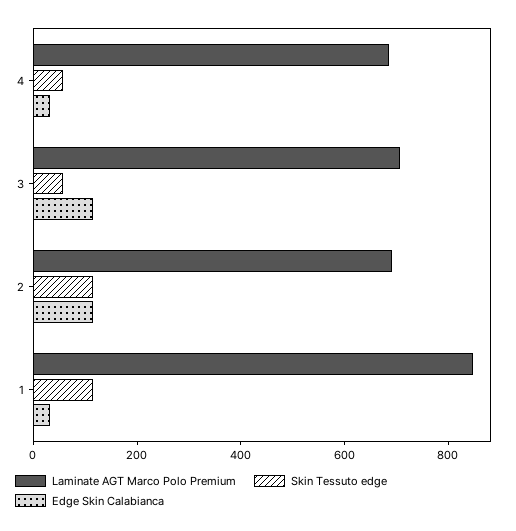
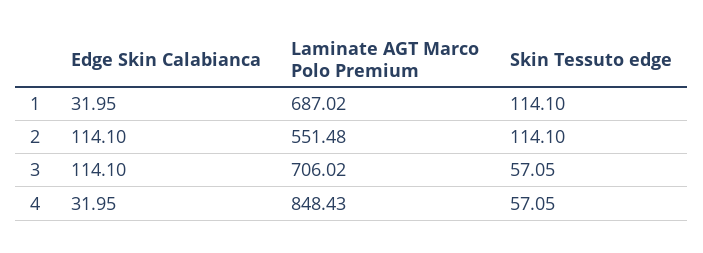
Laminate AGT Marco Polo Premium, 4: 700 -> 848.43
Laminate AGT Marco Polo Premium, 2: 700 -> 551.48
Laminate AGT Marco Polo Premium, 1: 850 -> 687.02

